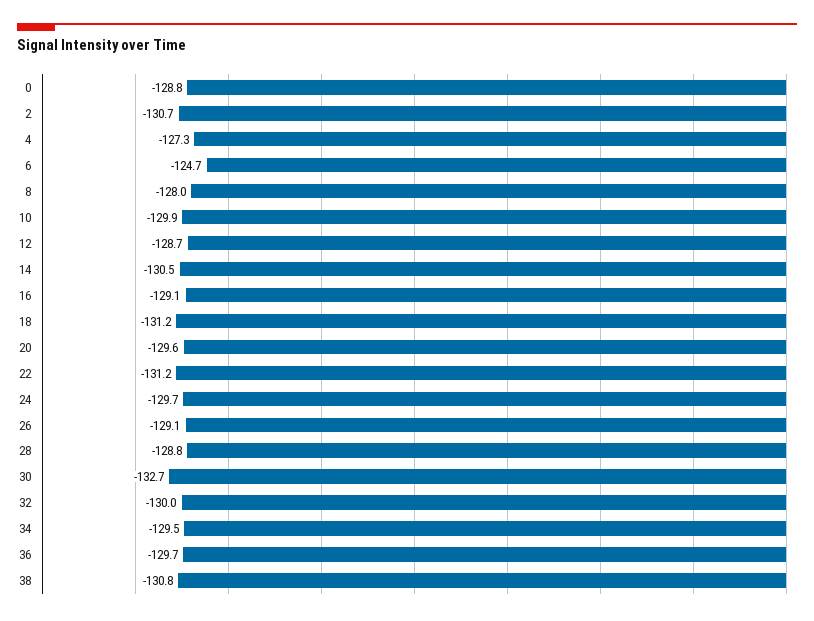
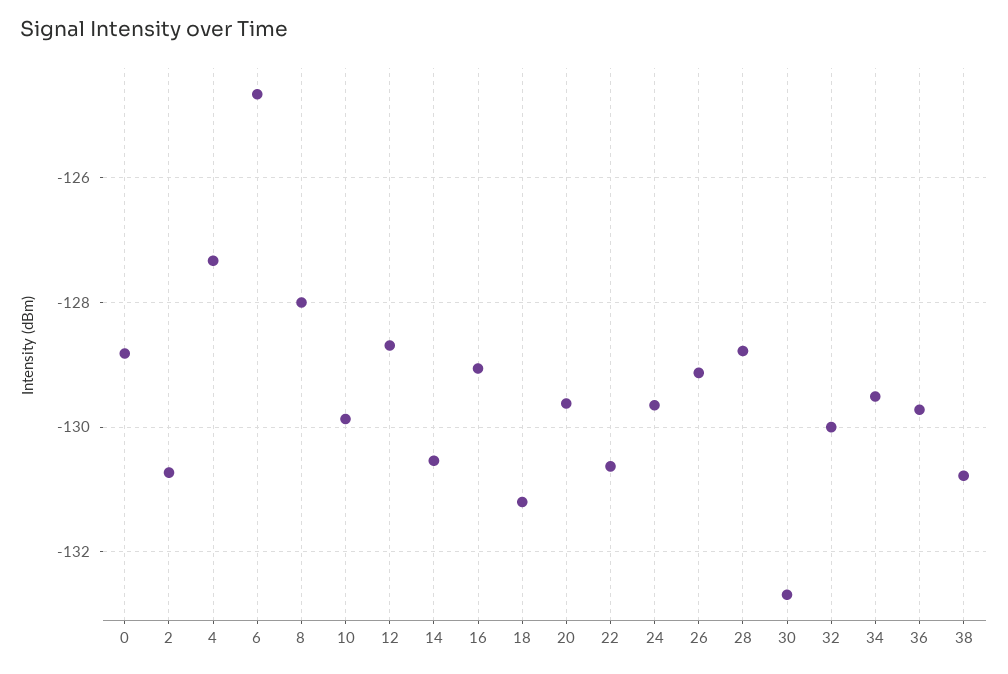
22: -131.2 -> -130.6

